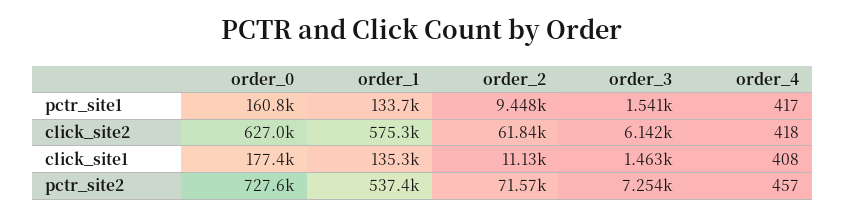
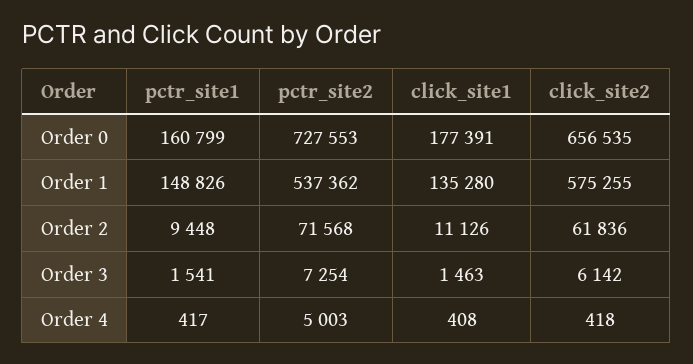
order_1, pctr_site1: 133700 -> 148826
order_0, click_site2: 627000 -> 656535
order_4, pctr_site2: 457 -> 5003

